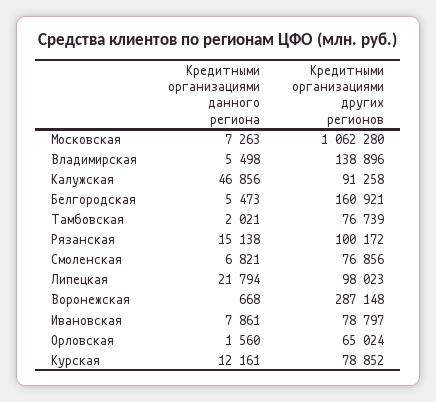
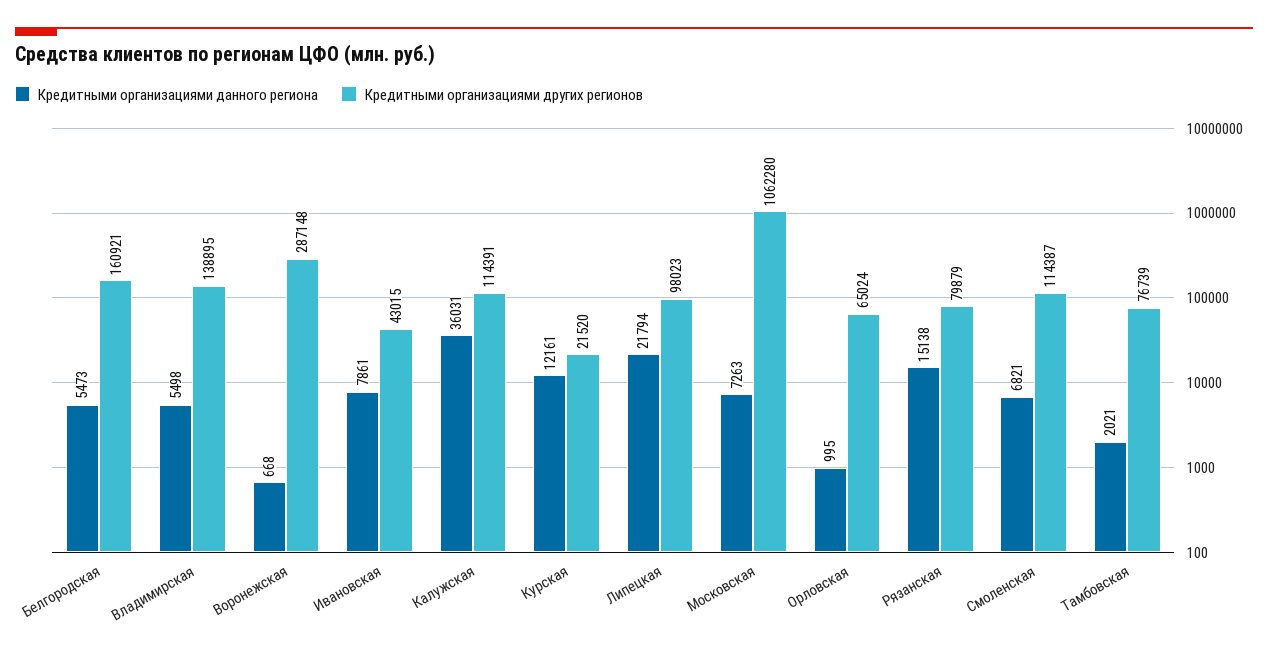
Кредитными организациями других регионов, Владимирская: 138896 -> 138895
Кредитными организациями данного региона, Калужская: 46856 -> 36031
Кредитными организациями других регионов, Калужская: 91258 -> 114391
Кредитными организациями других регионов, Рязанская: 100172 -> 79879
Кредитными организациями других регионов, Смоленская: 76856 -> 114387
Кредитными организациями других регионов, Ивановская: 78797 -> 43015
Кредитными организациями данного региона, Орловская: 1560 -> 995
Кредитными организациями других регионов, Курская: 78852 -> 21520

